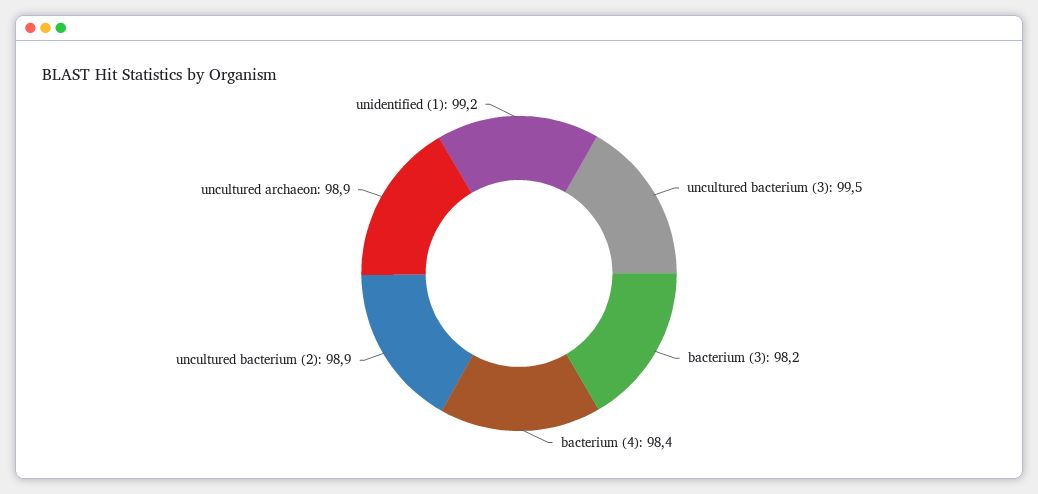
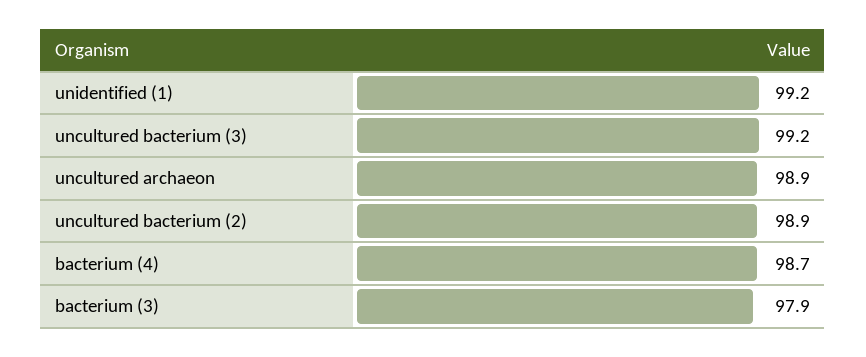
uncultured bacterium (3): 99.5 -> 99.2
bacterium (3): 98.2 -> 97.9
bacterium (4): 98.4 -> 98.7

